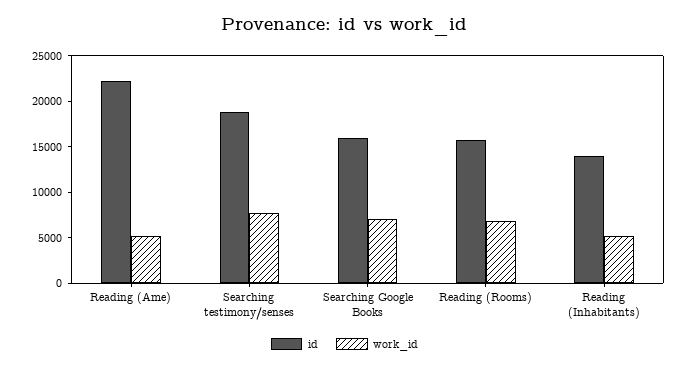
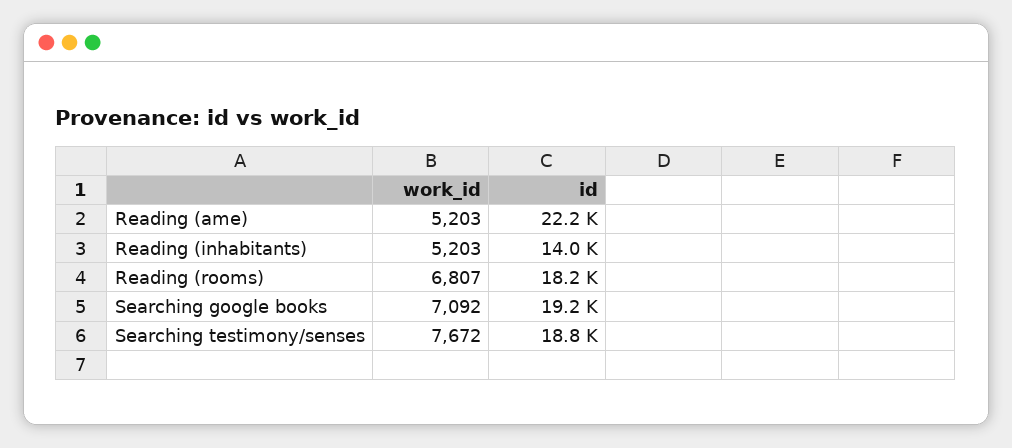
id, Searching Google Books: 16000 -> 19200
id, Reading (Rooms): 16000 -> 18200

